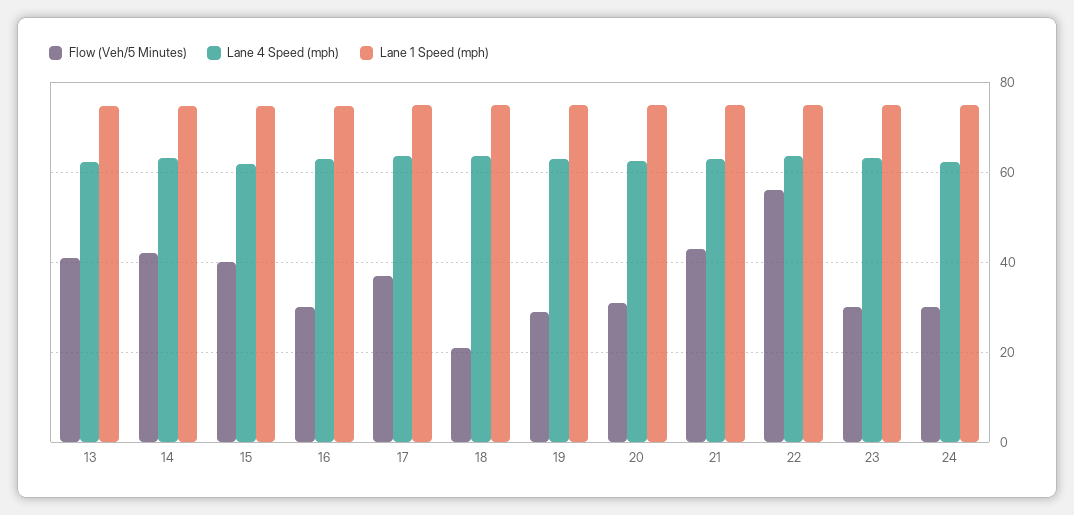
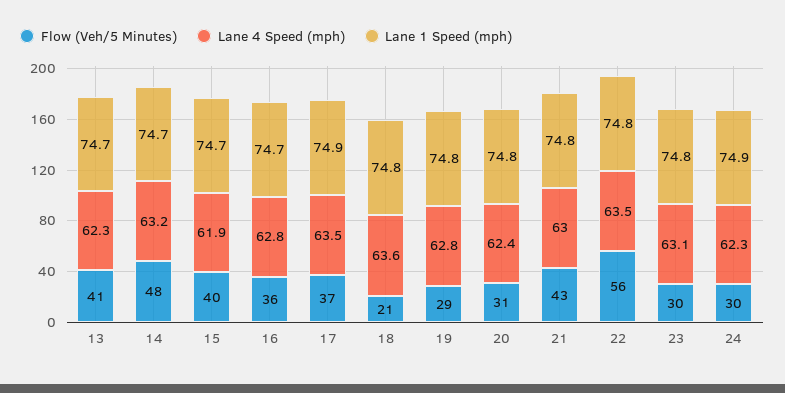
Flow (Veh/5 Minutes), 14: 42 -> 48
Flow (Veh/5 Minutes), 16: 30 -> 36

